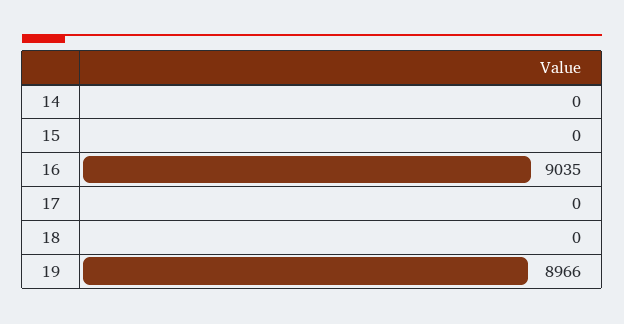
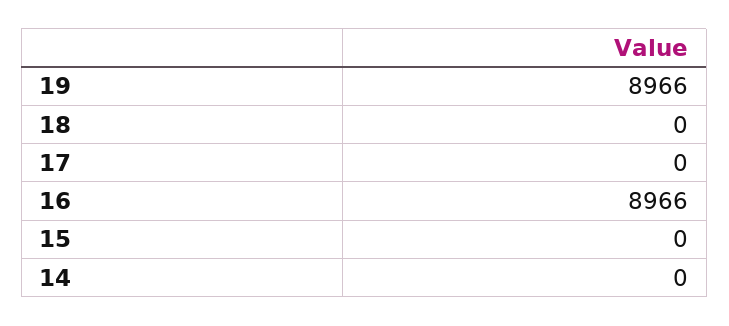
16: 9035 -> 8966

